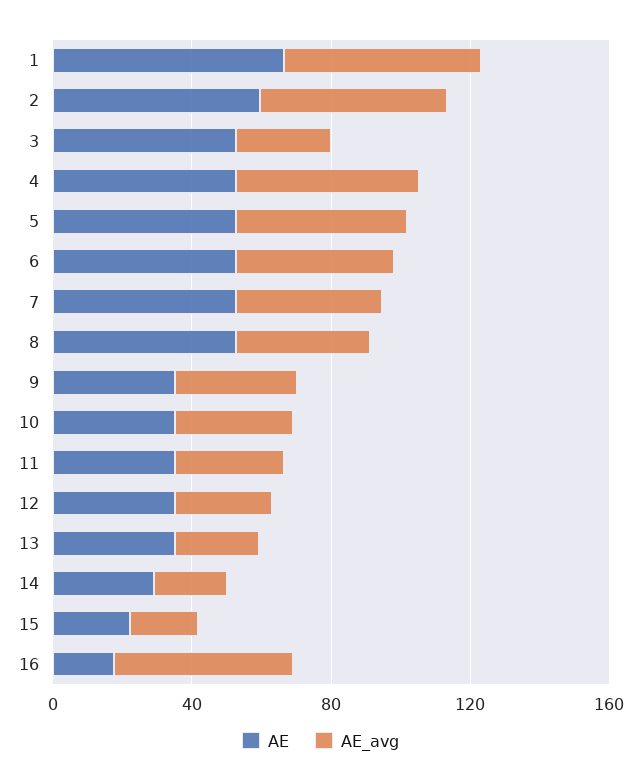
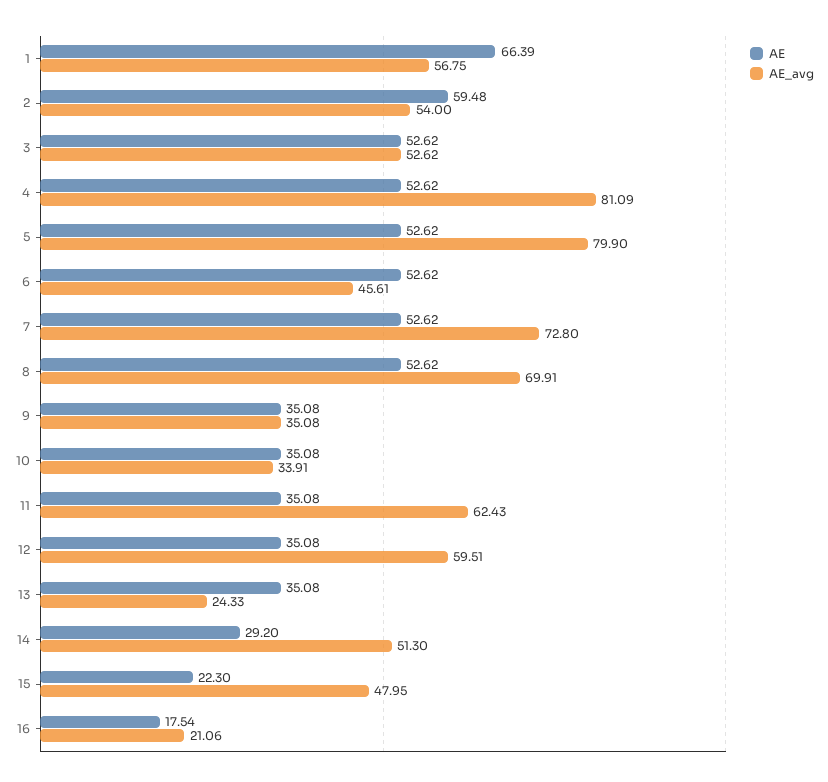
AE_avg, 3: 30 -> 52.62
AE_avg, 4: 50 -> 81.09
AE_avg, 5: 50 -> 79.9
AE_avg, 7: 40 -> 72.8
AE_avg, 8: 40 -> 69.91
AE_avg, 11: 30 -> 62.43
AE_avg, 12: 30 -> 59.51
AE_avg, 14: 20 -> 51.3
AE_avg, 15: 20 -> 47.95
AE_avg, 16: 50 -> 21.06

